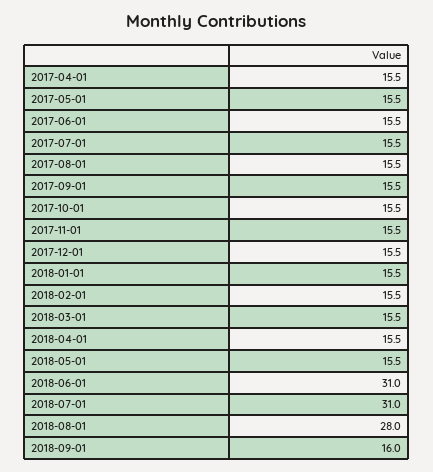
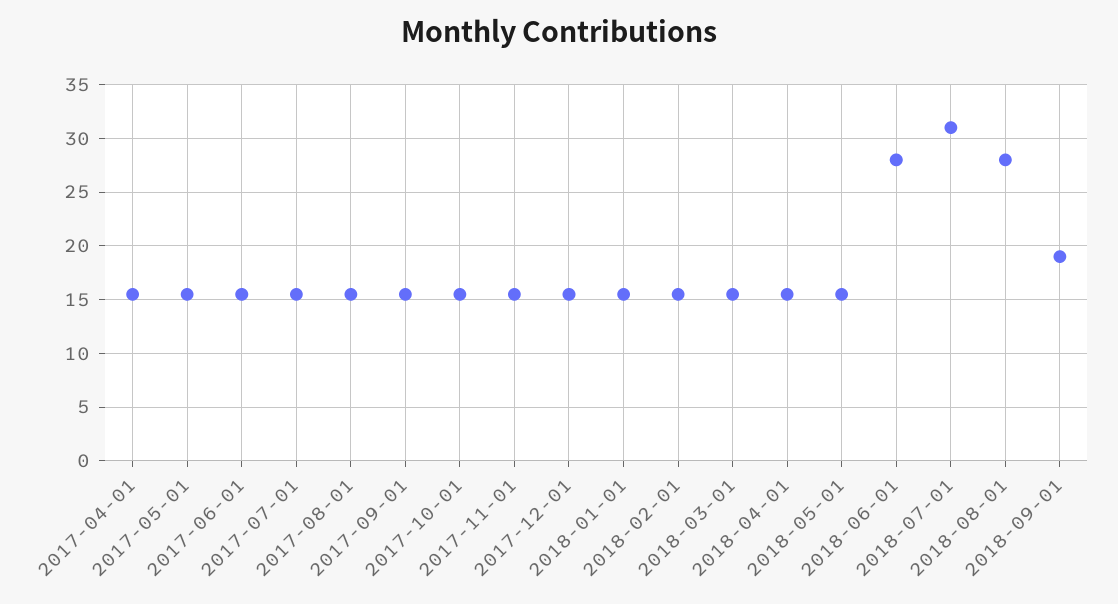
2018-06-01: 31 -> 28
2018-09-01: 16 -> 19

